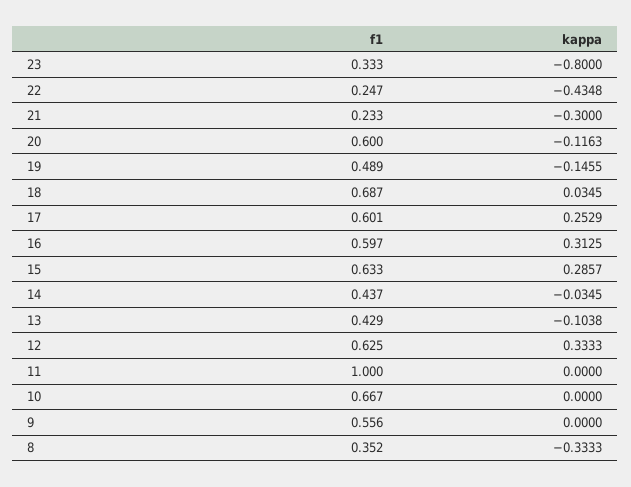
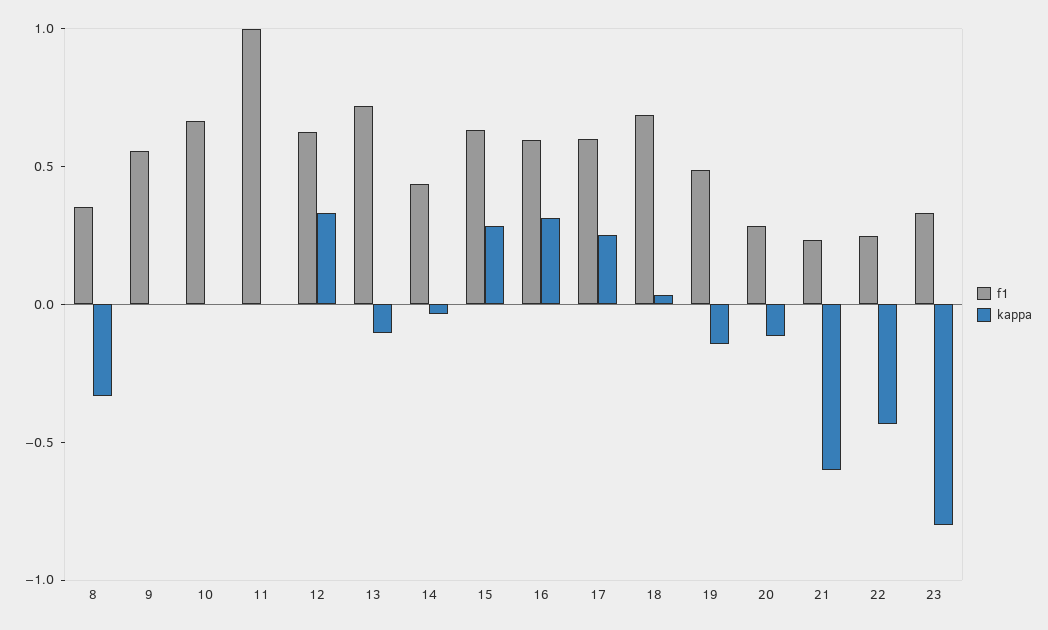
kappa, 21: -0.3 -> -0.6
f1, 20: 0.6 -> 0.3
f1, 13: 0.429 -> 0.7

